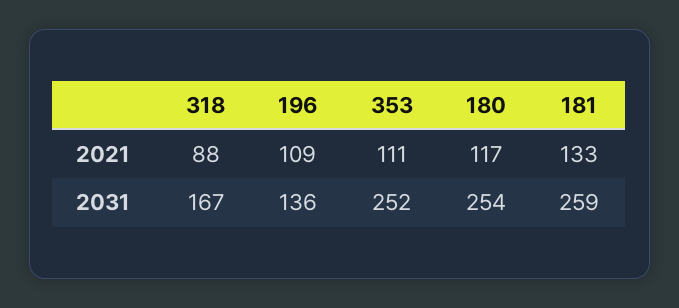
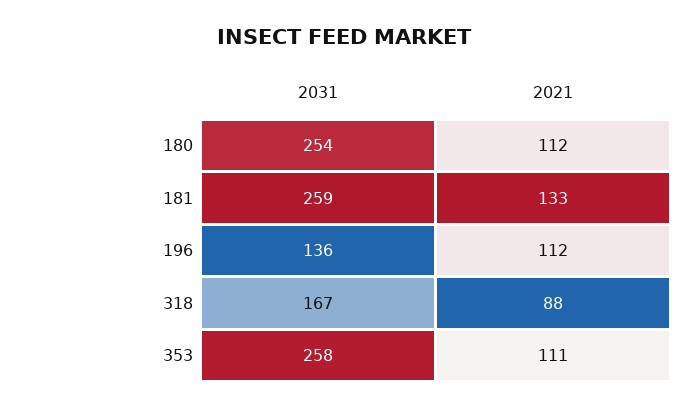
196, 2021: 109 -> 112
180, 2021: 117 -> 112
353, 2031: 252 -> 258

